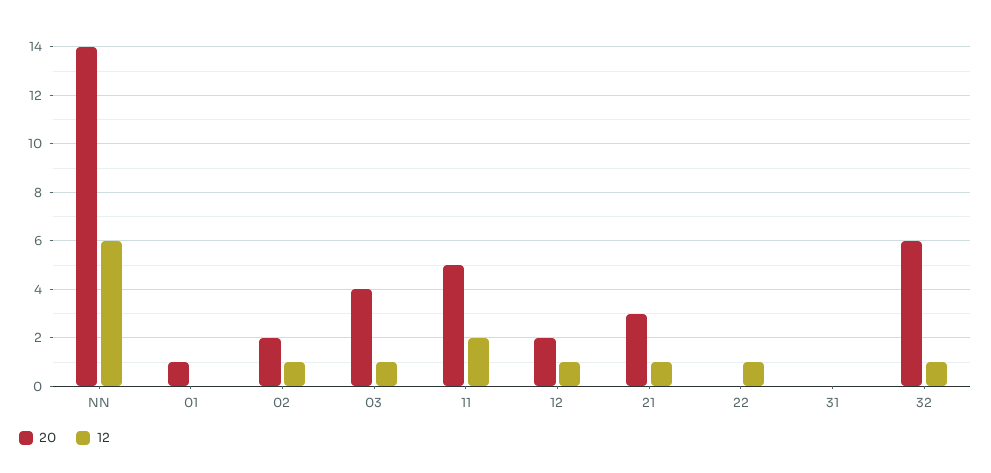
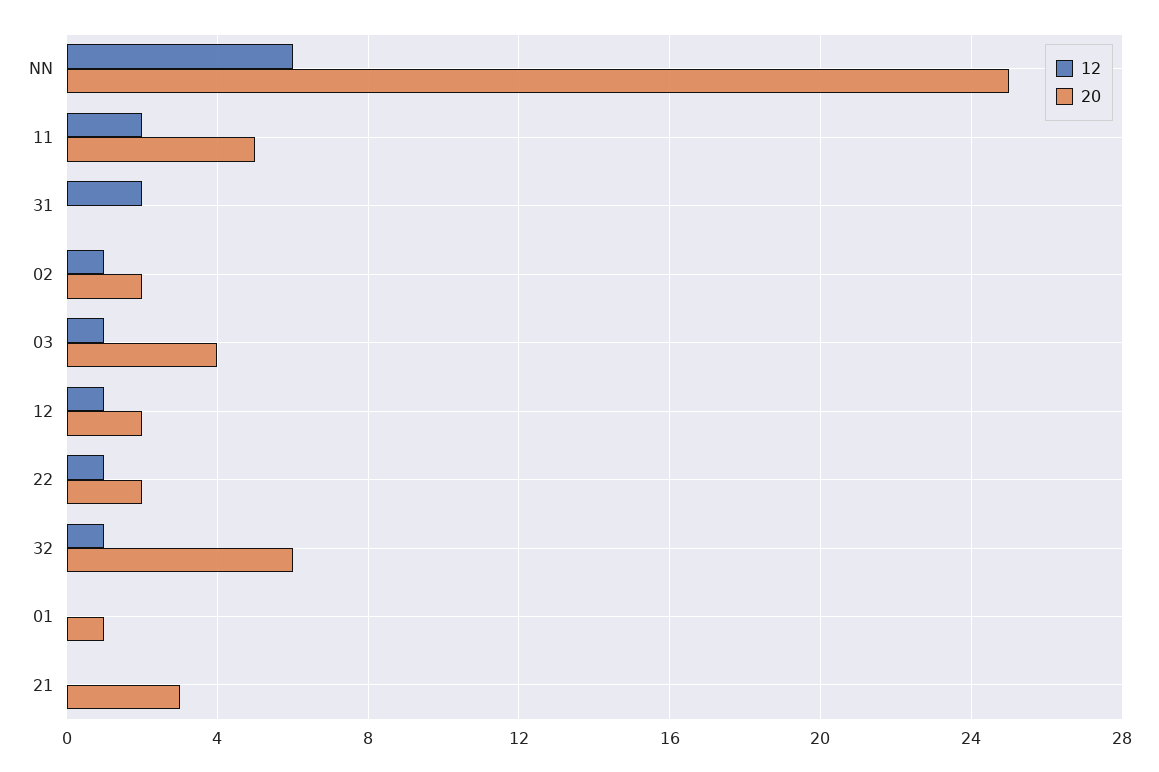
20, NN: 14 -> 25
12, 21: 1 -> 0
20, 22: 0 -> 2
12, 31: 0 -> 2

